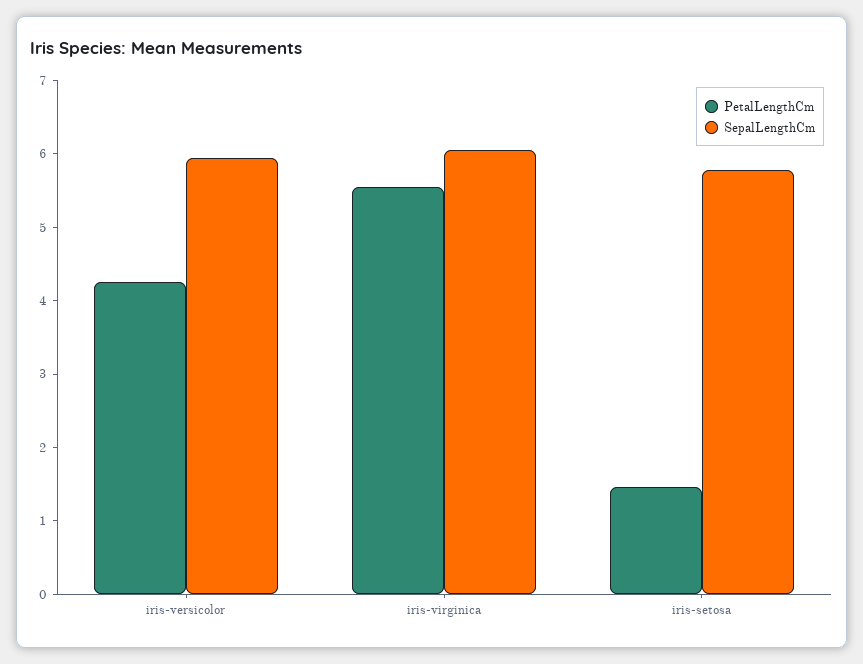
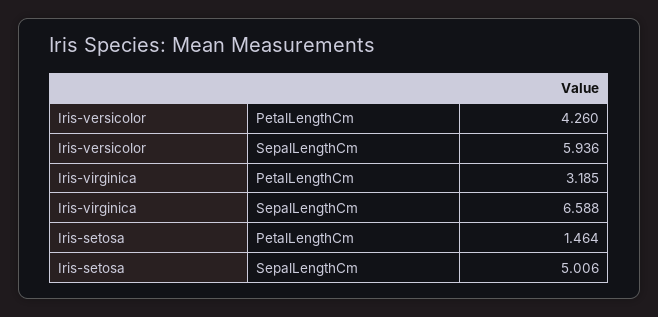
PetalLengthCm, iris-virginica: 5.6 -> 3.185
SepalLengthCm, iris-virginica: 6 -> 6.588
SepalLengthCm, iris-setosa: 5.8 -> 5.006

